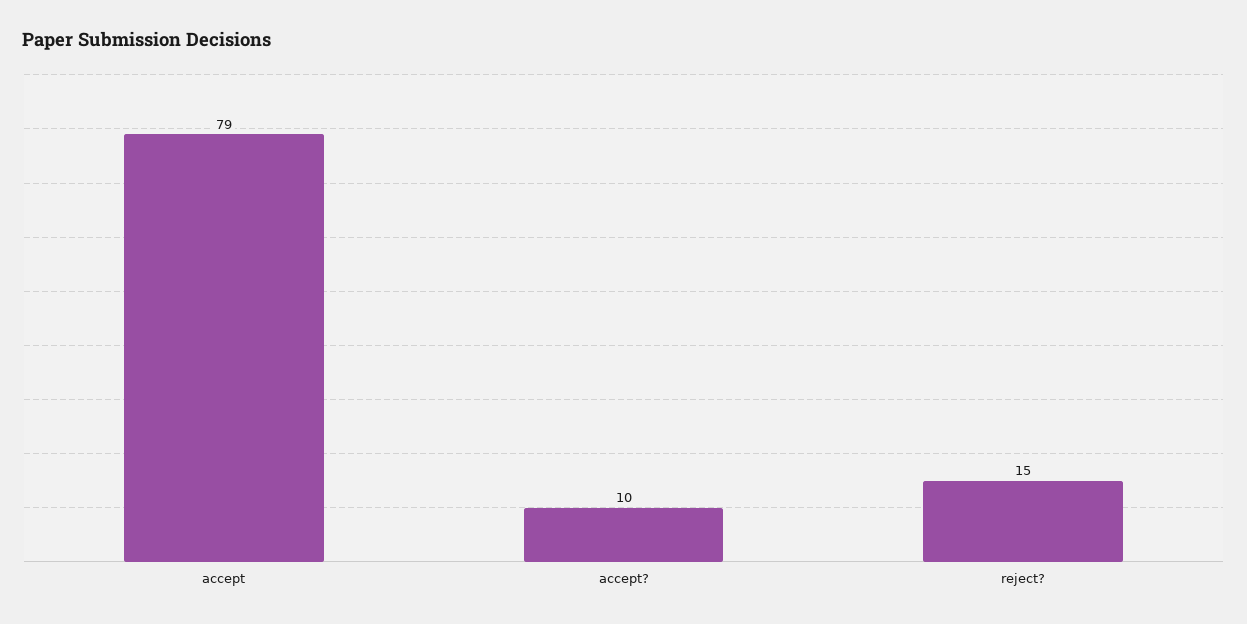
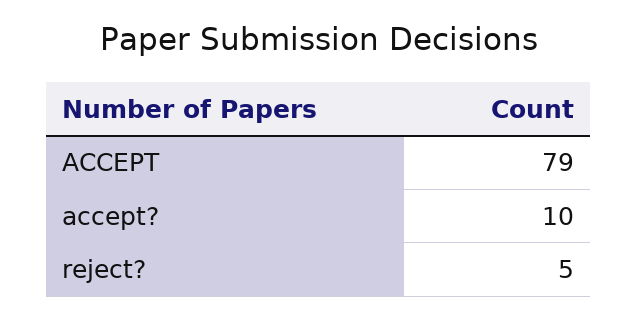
reject?: 15 -> 5

